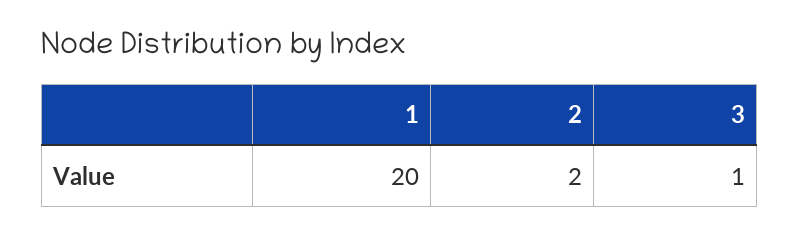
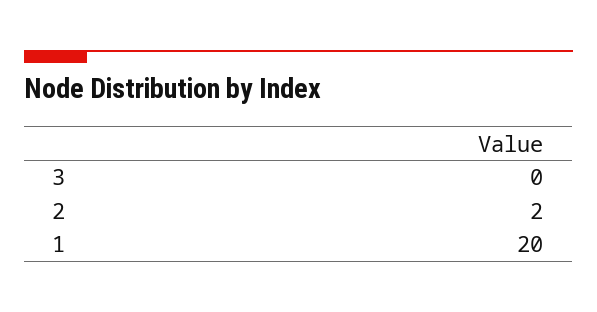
3: 1 -> 0

